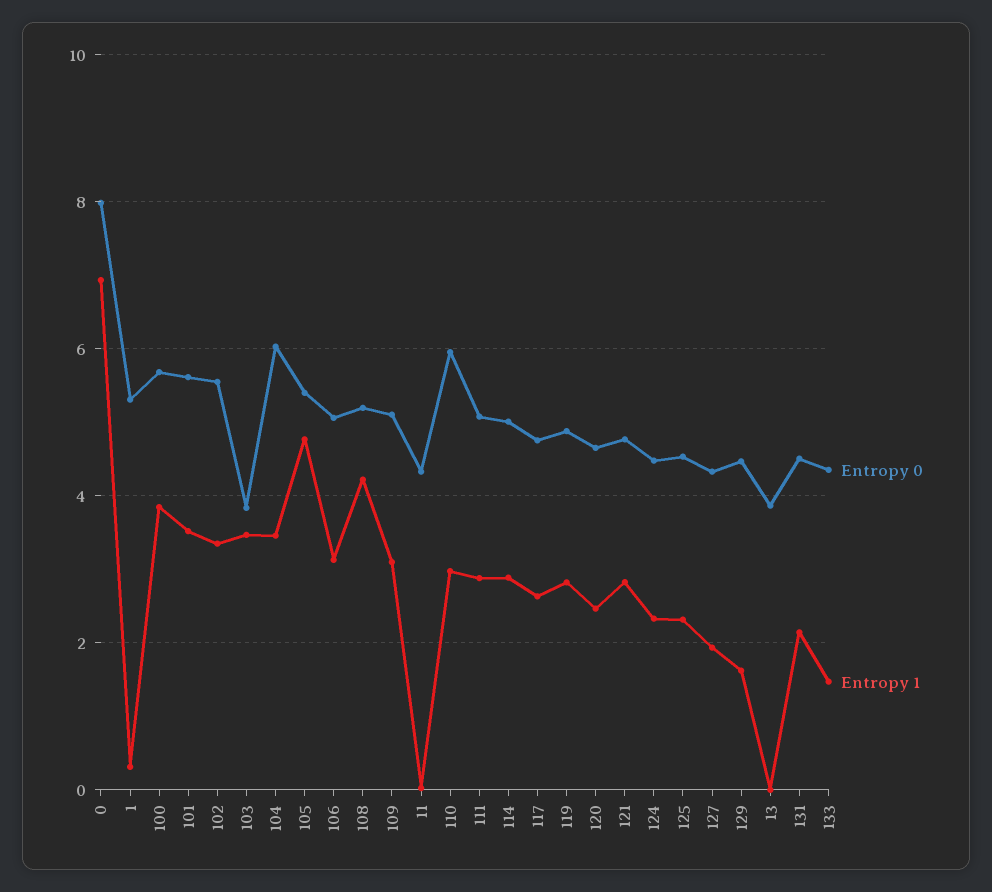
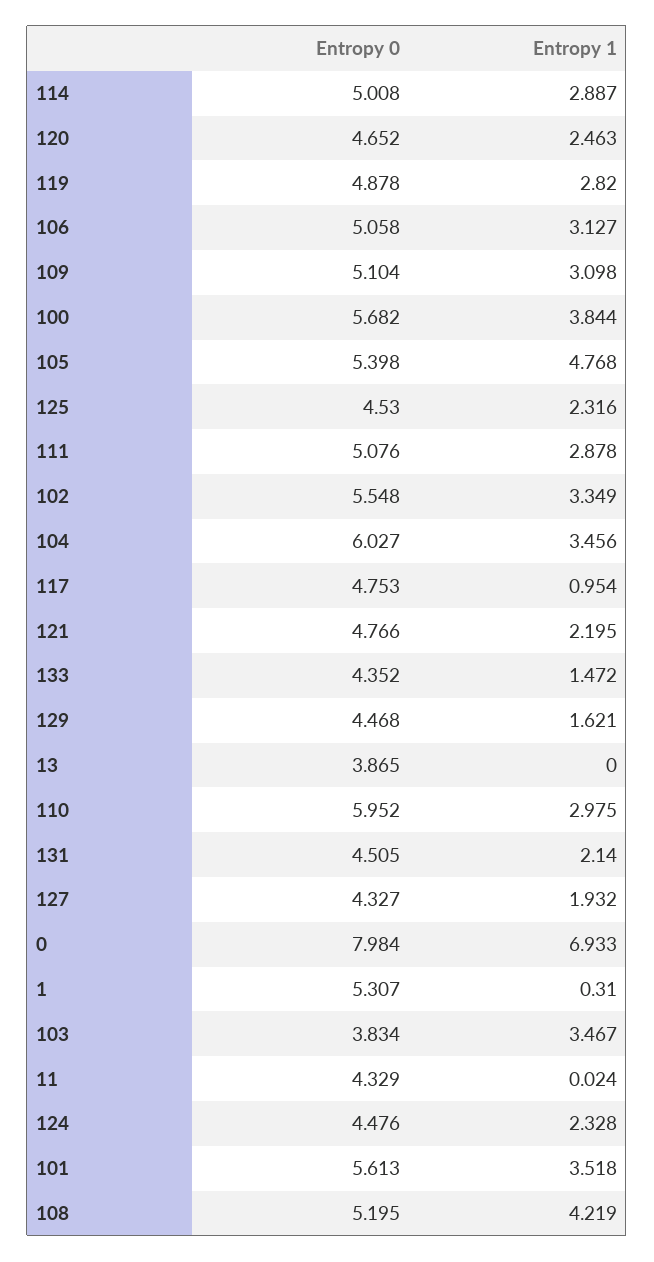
Entropy 1, 117: 2.6 -> 0.954
Entropy 1, 121: 2.8 -> 2.195

